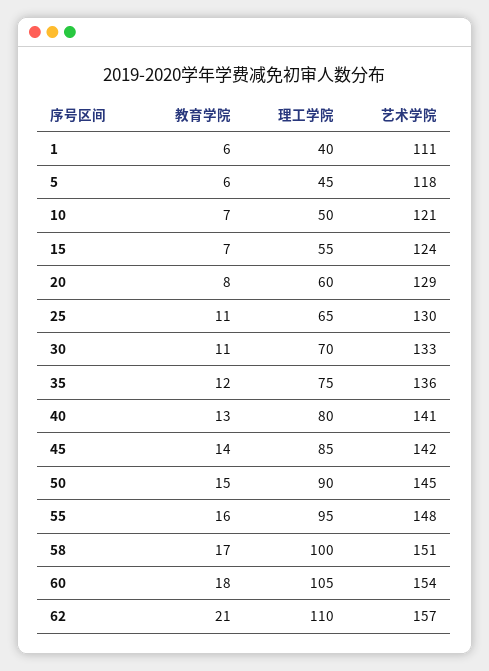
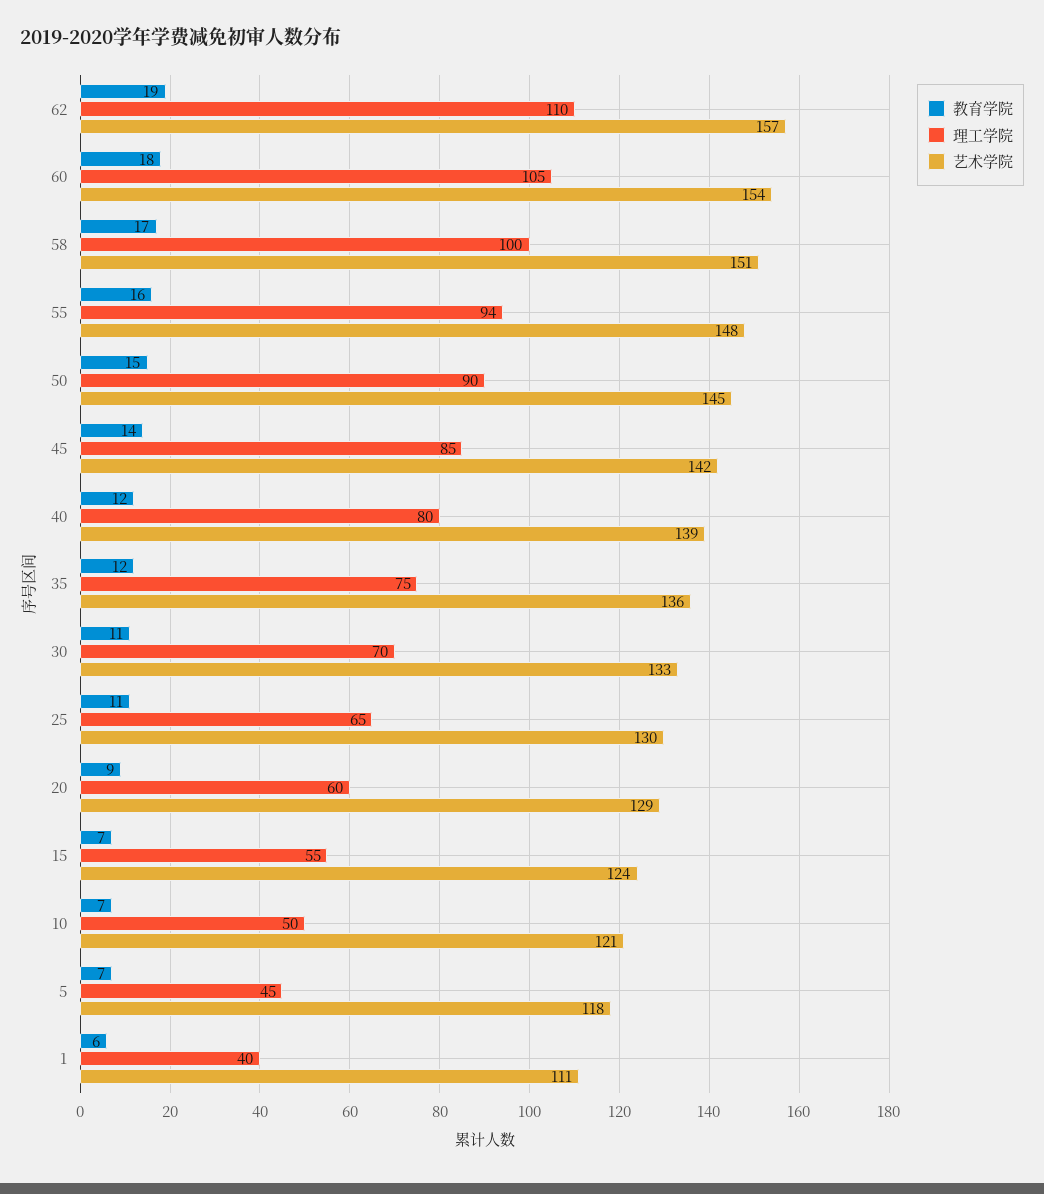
教育学院, 5: 6 -> 7
教育学院, 20: 8 -> 9
教育学院, 40: 13 -> 12
艺术学院, 40: 141 -> 139
理工学院, 55: 95 -> 94
教育学院, 62: 21 -> 19

